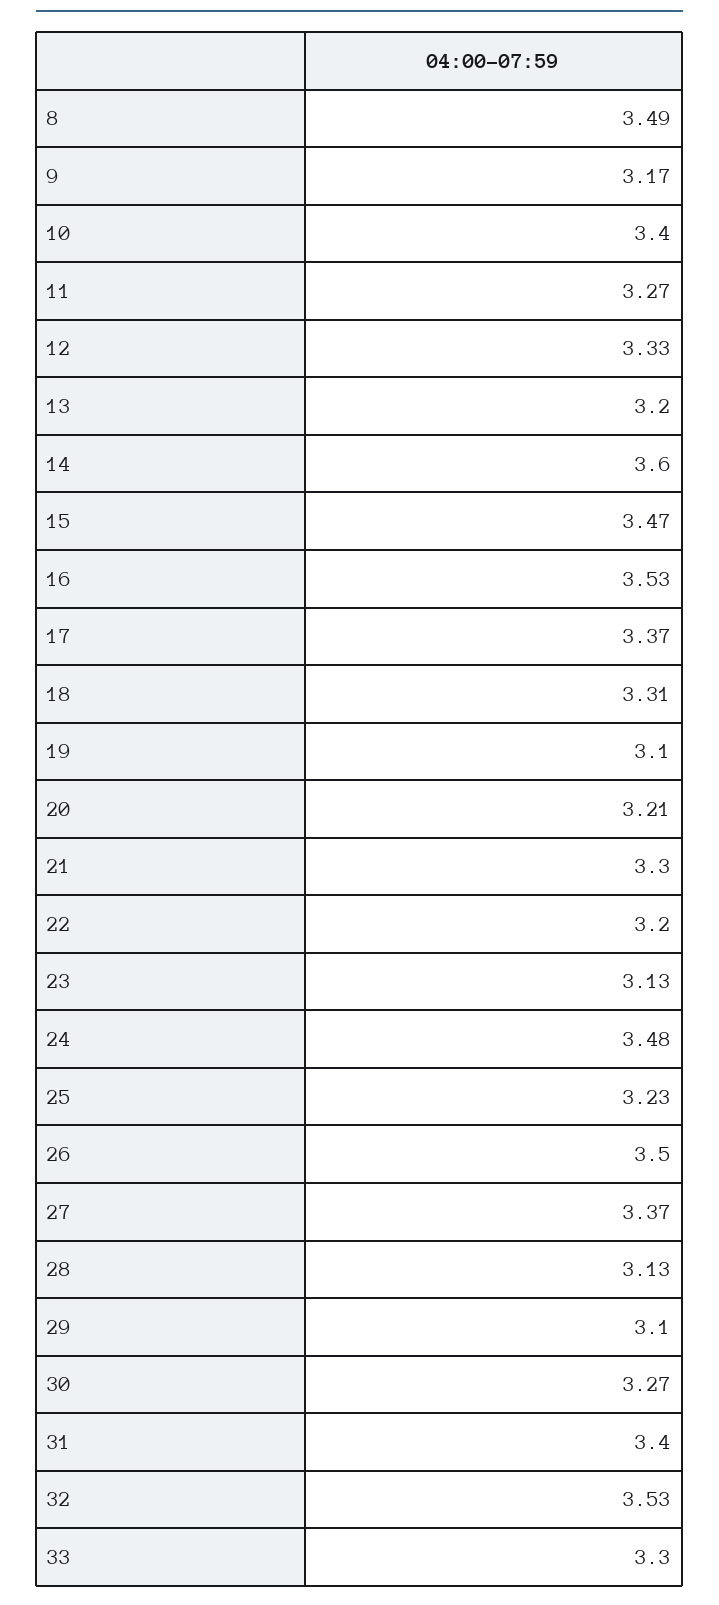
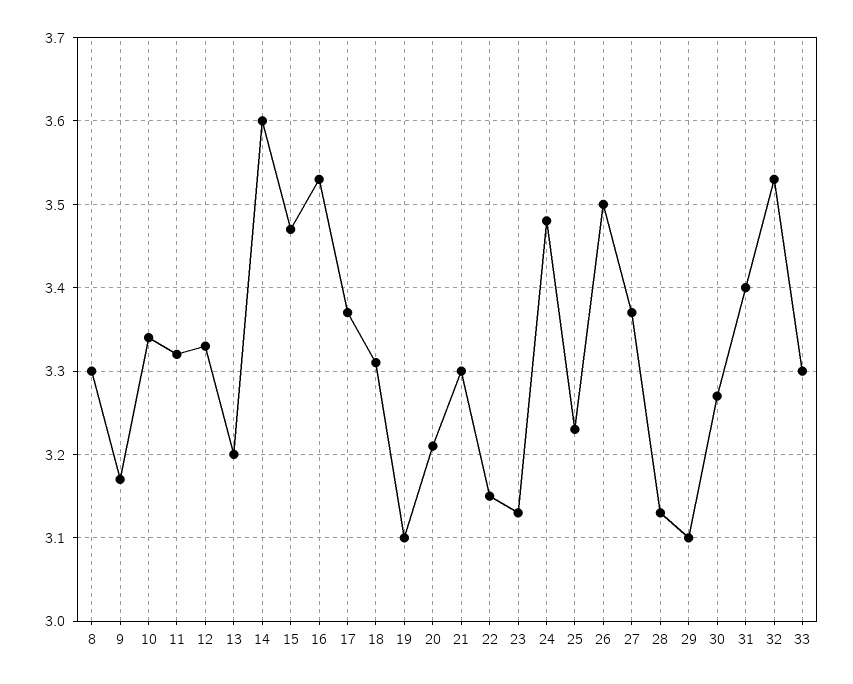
8: 3.49 -> 3.3
10: 3.4 -> 3.34
11: 3.27 -> 3.32
22: 3.2 -> 3.15

